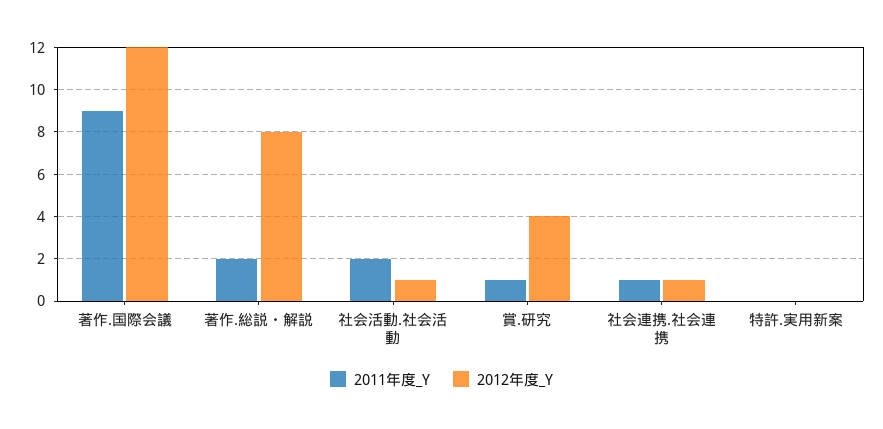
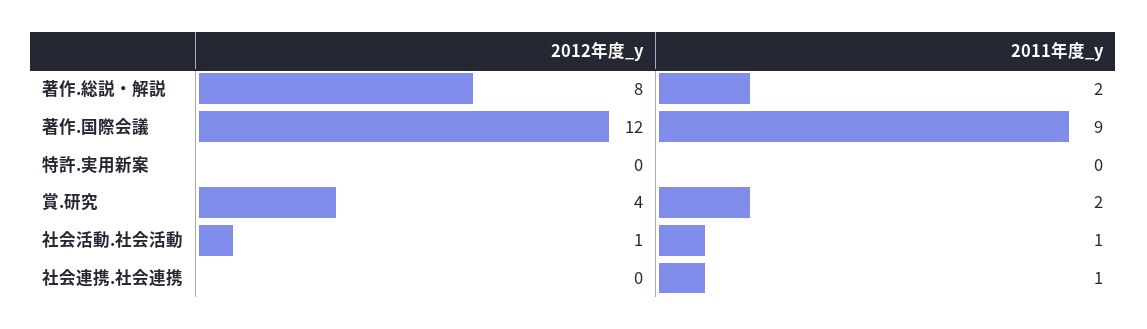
2011年度_Y, 社会活動.社会活動: 2 -> 1
2011年度_Y, 賞.研究: 1 -> 2
2012年度_Y, 社会連携.社会連携: 1 -> 0

